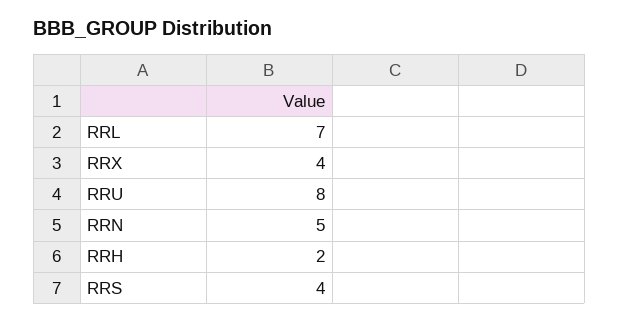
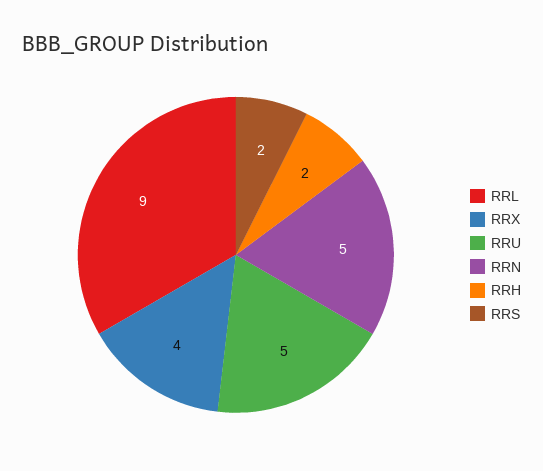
RRL: 7 -> 9
RRU: 8 -> 5
RRS: 4 -> 2

